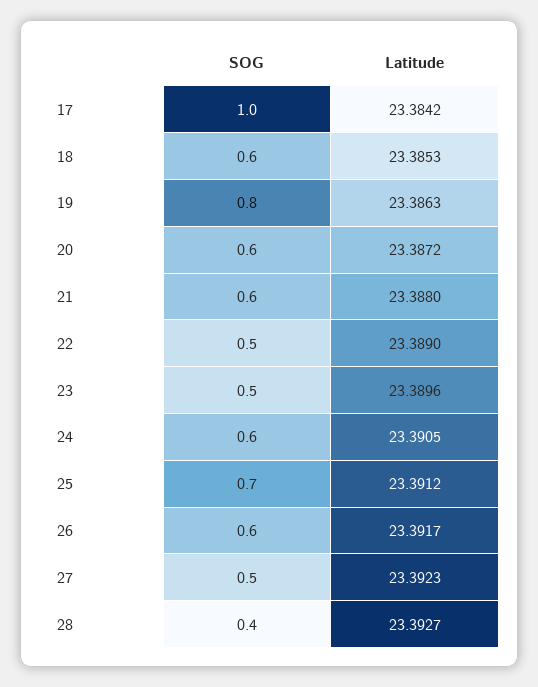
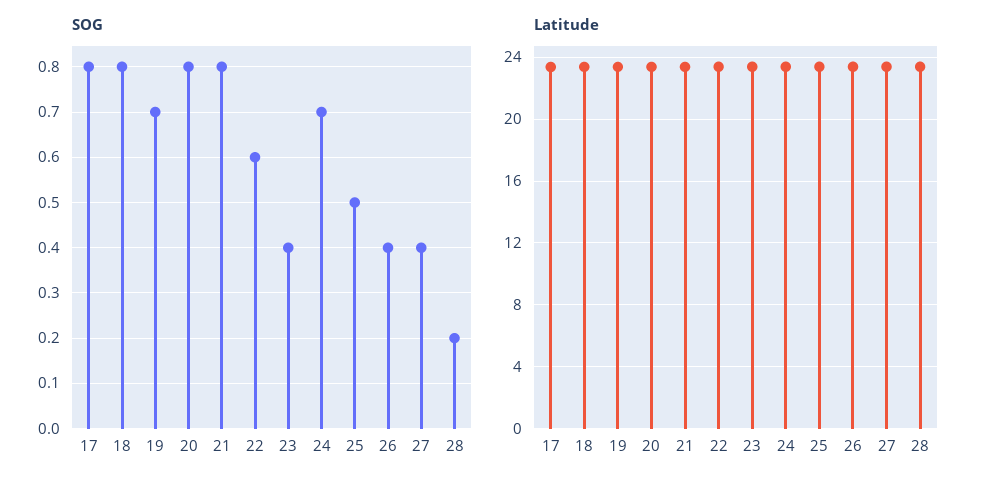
SOG, 17: 1 -> 0.8
SOG, 18: 0.6 -> 0.8
SOG, 19: 0.8 -> 0.7
SOG, 20: 0.6 -> 0.8
SOG, 21: 0.6 -> 0.8
SOG, 22: 0.5 -> 0.6
SOG, 23: 0.5 -> 0.4
SOG, 24: 0.6 -> 0.7
SOG, 25: 0.7 -> 0.5
SOG, 26: 0.6 -> 0.4
SOG, 27: 0.5 -> 0.4
SOG, 28: 0.4 -> 0.2

